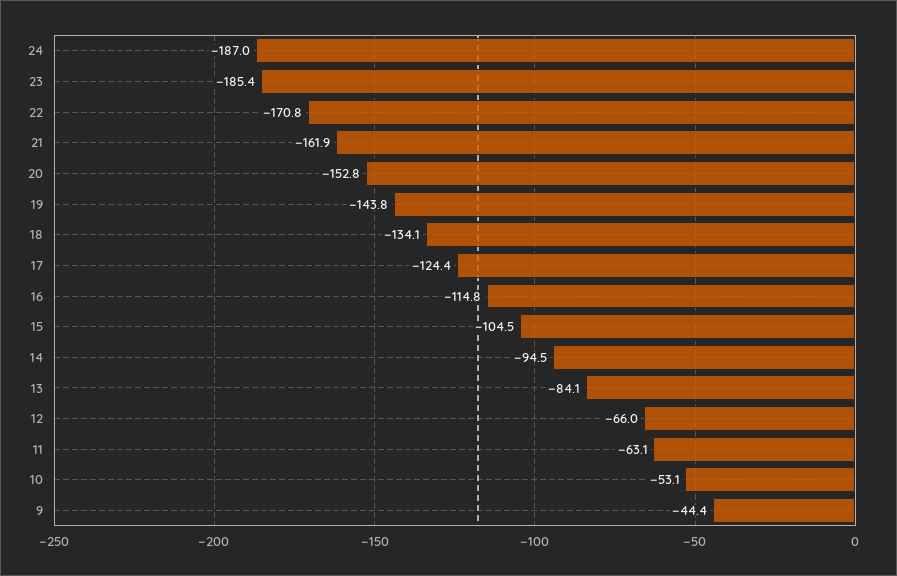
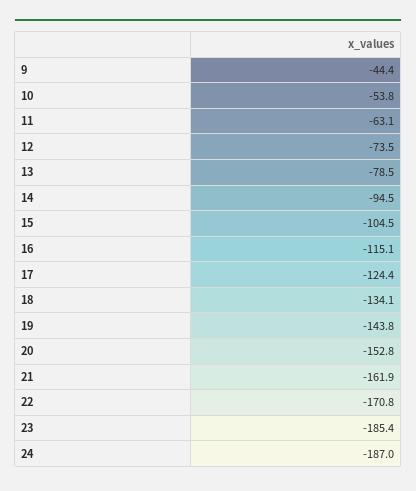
16: -114.8 -> -115.1
13: -84.1 -> -78.5
12: -66 -> -73.5
10: -53.1 -> -53.8

